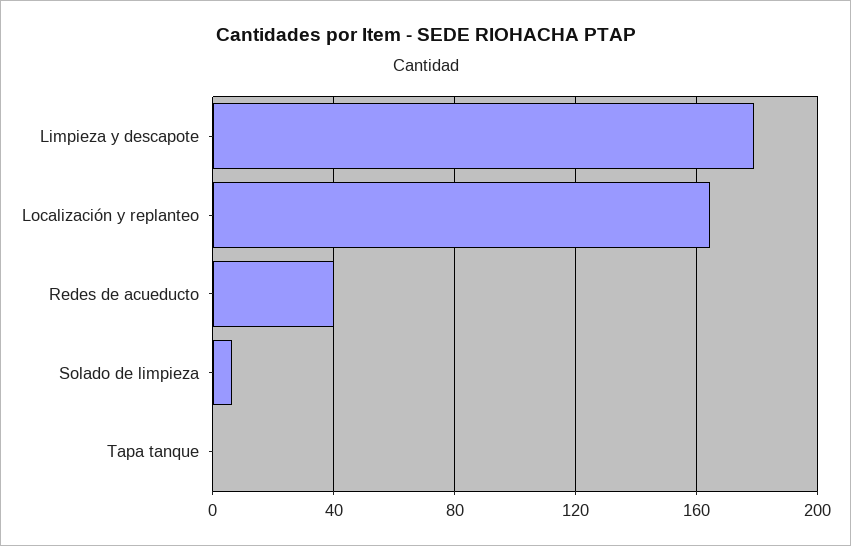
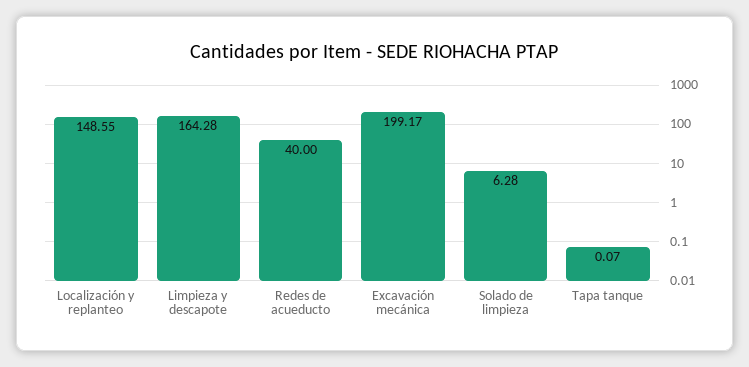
Limpieza y descapote: 180 -> 164.28
Localización y replanteo: 165 -> 148.55
Excavación mecánica: none -> 199.17

